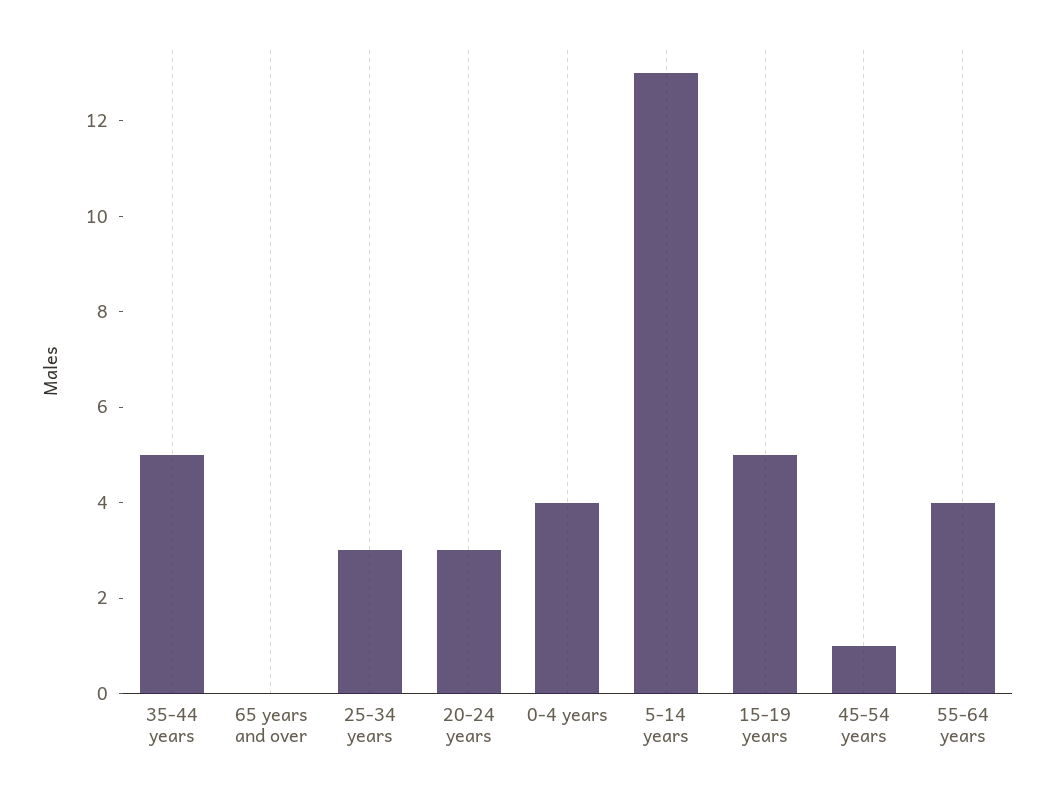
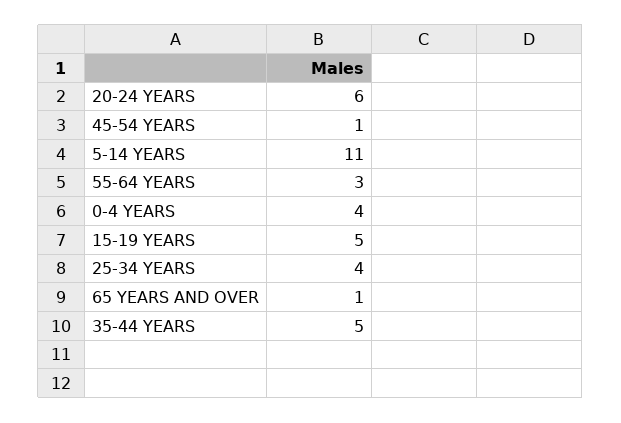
65 years and over: 0 -> 1
25-34 years: 3 -> 4
20-24 years: 3 -> 6
5-14 years: 13 -> 11
55-64 years: 4 -> 3

